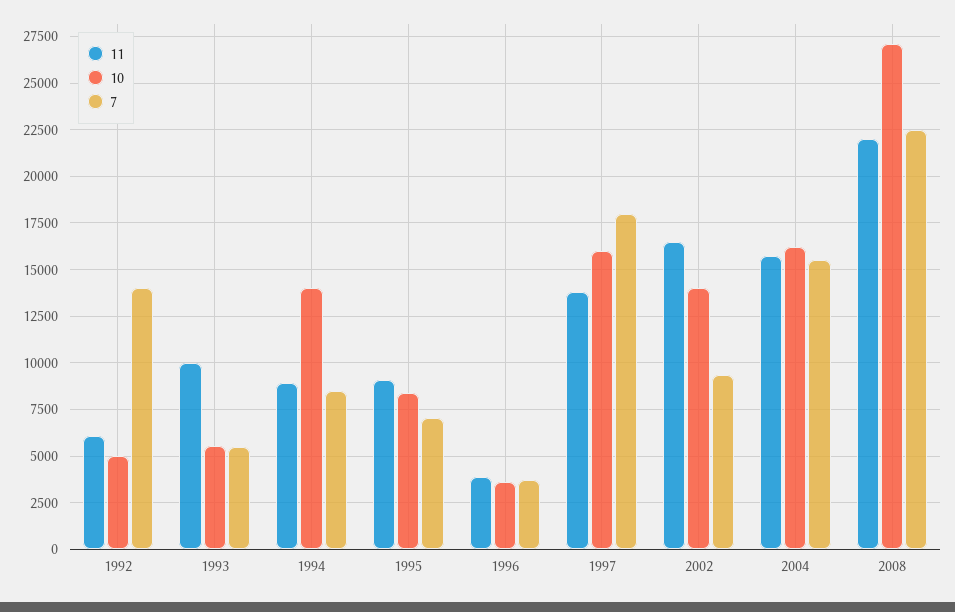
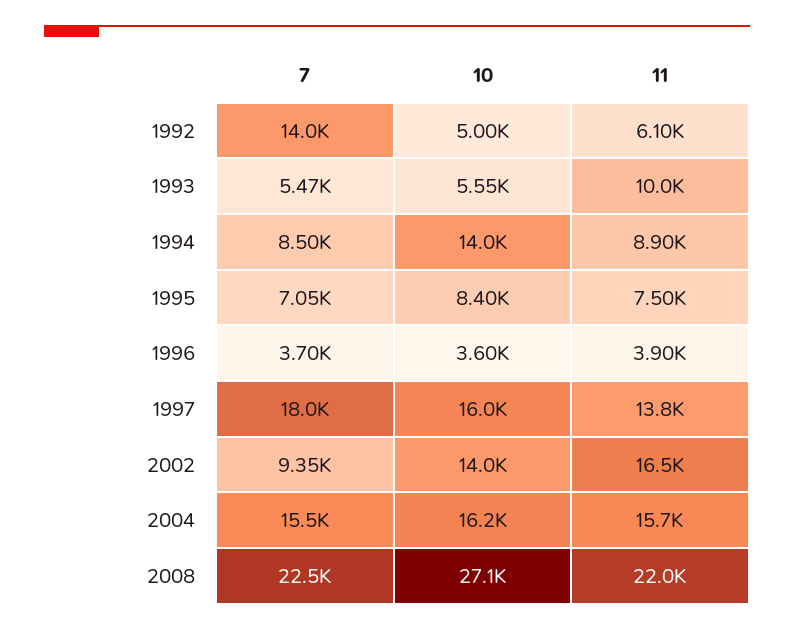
11, 1995: 9000 -> 7500

